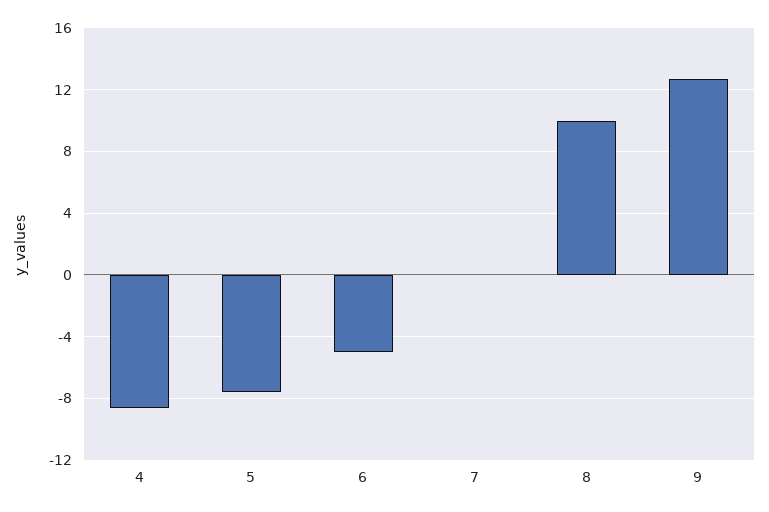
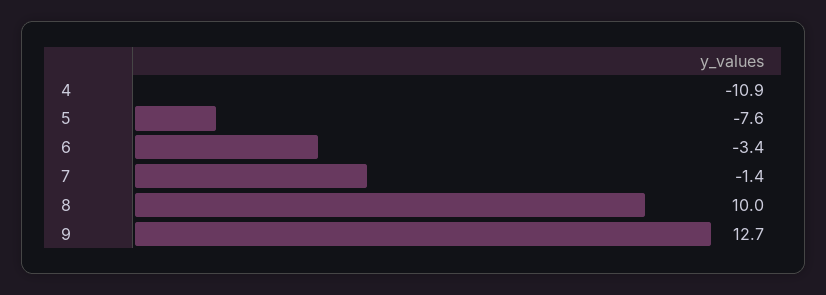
4: -8.5 -> -10.9
6: -5 -> -3.4
7: 0 -> -1.4

